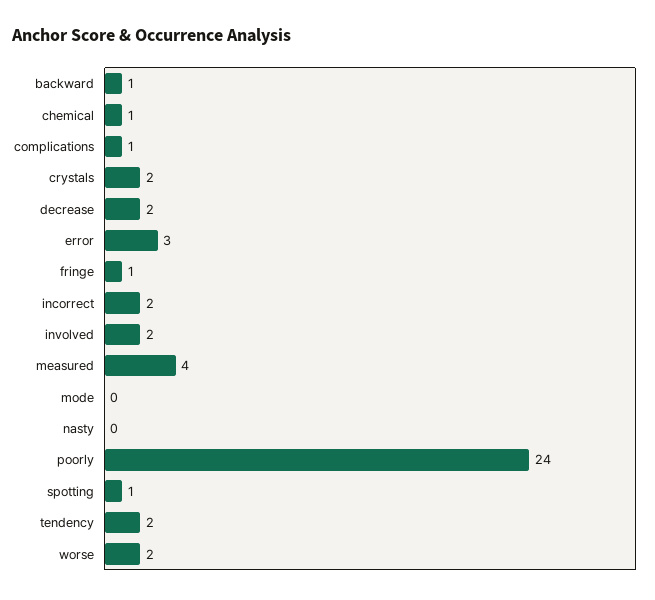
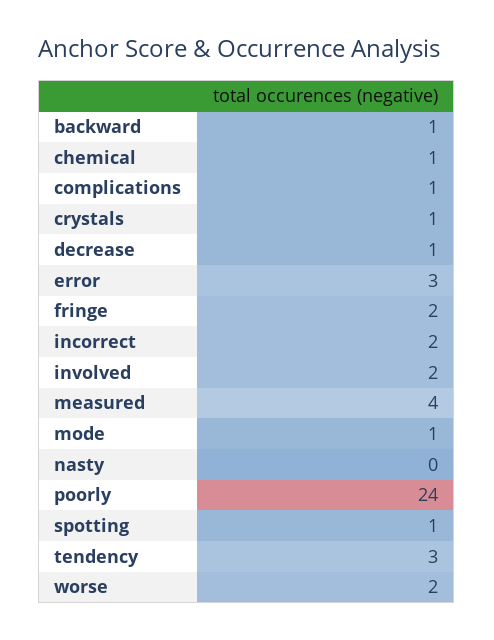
crystals: 2 -> 1
decrease: 2 -> 1
fringe: 1 -> 2
mode: 0 -> 1
tendency: 2 -> 3

